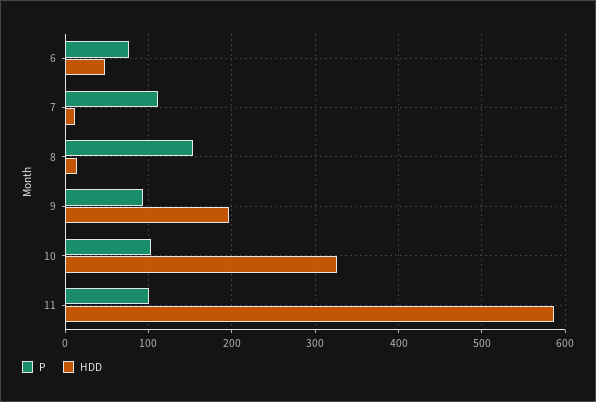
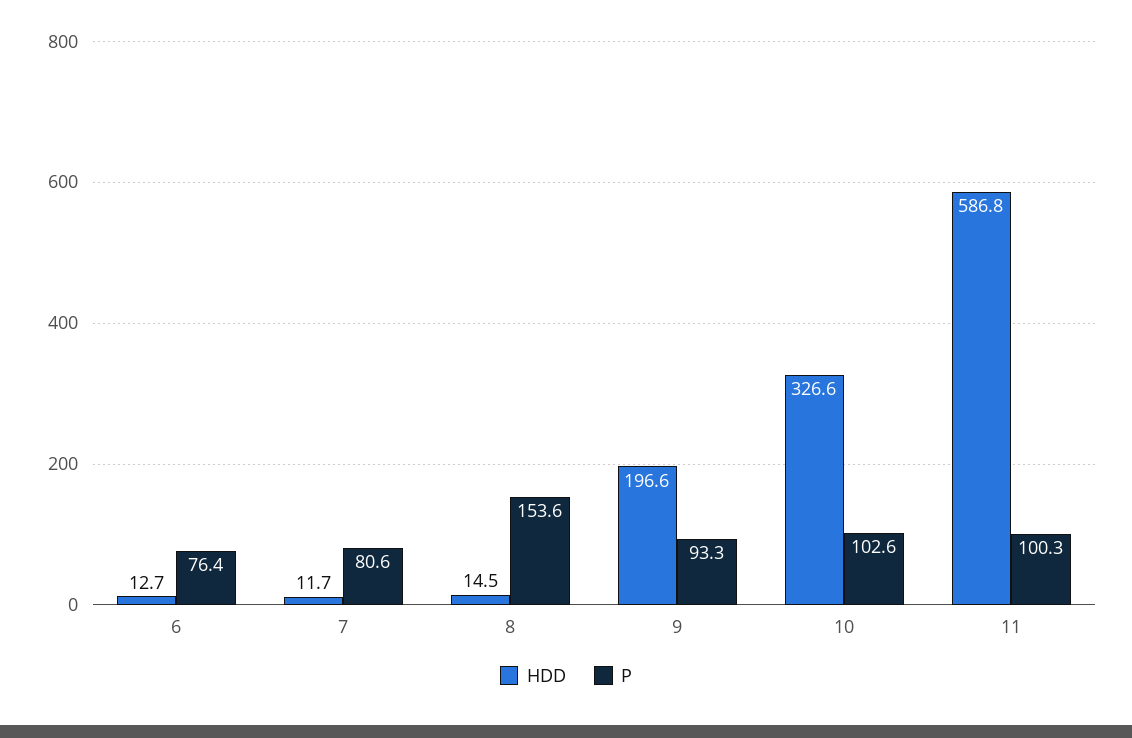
HDD, 6: 50 -> 12.7
P, 7: 110 -> 80.6

